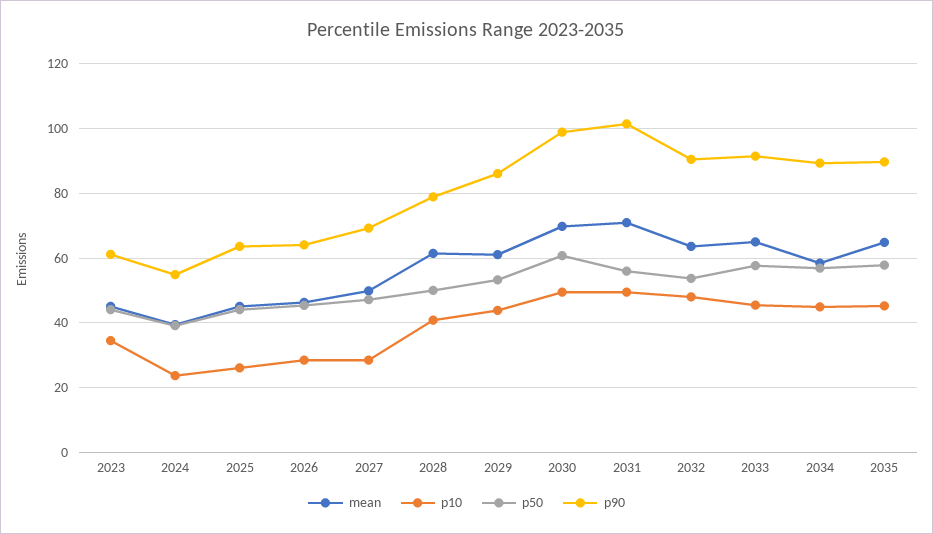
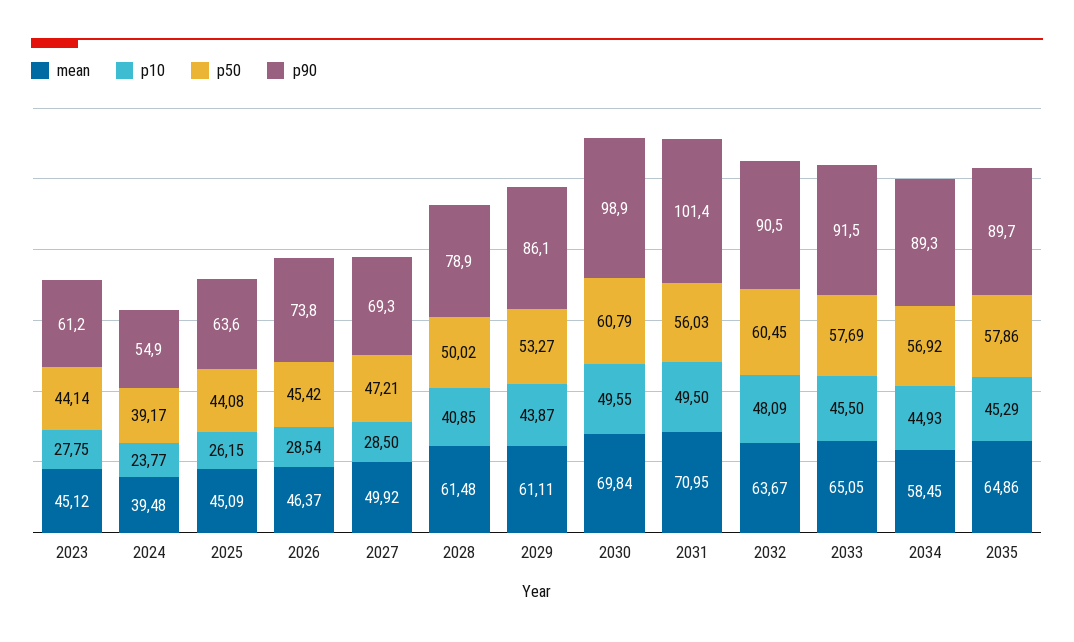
p10, 2023: 34 -> 27.75
p90, 2026: 64 -> 73.8
p50, 2032: 54 -> 60.45

